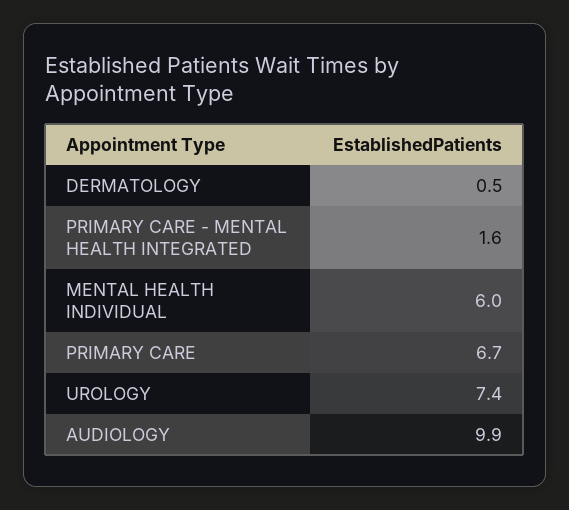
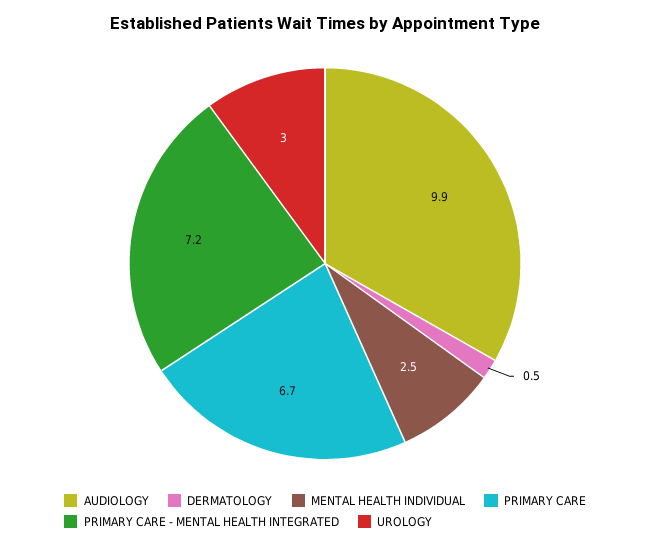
PRIMARY CARE - MENTAL HEALTH INTEGRATED: 1.6 -> 7.2
MENTAL HEALTH INDIVIDUAL: 6 -> 2.5
UROLOGY: 7.4 -> 3

